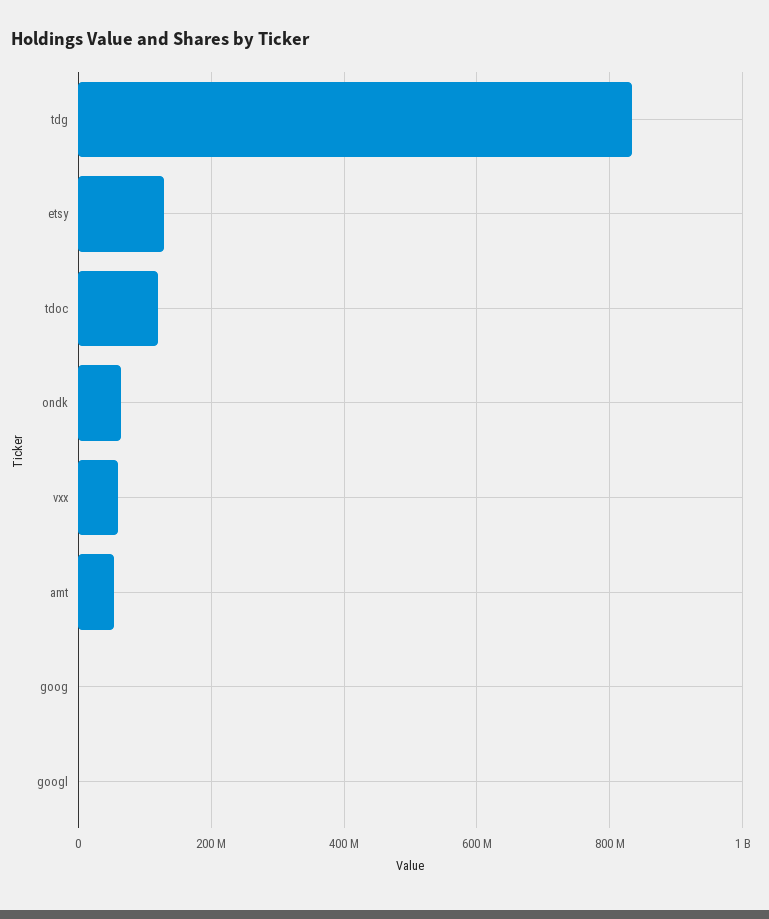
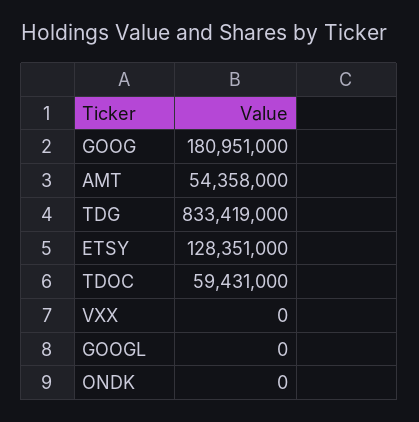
tdoc: 120000000 -> 59431000
ondk: 60000000 -> 0
vxx: 60000000 -> 0
goog: 0 -> 180951000

